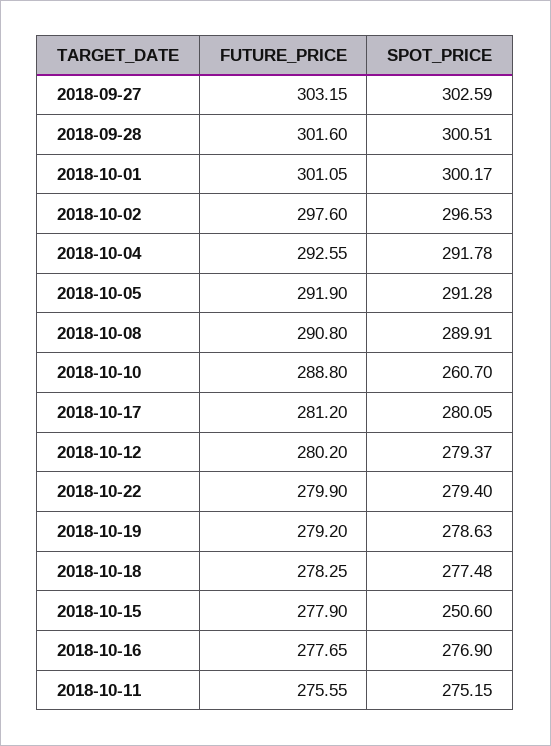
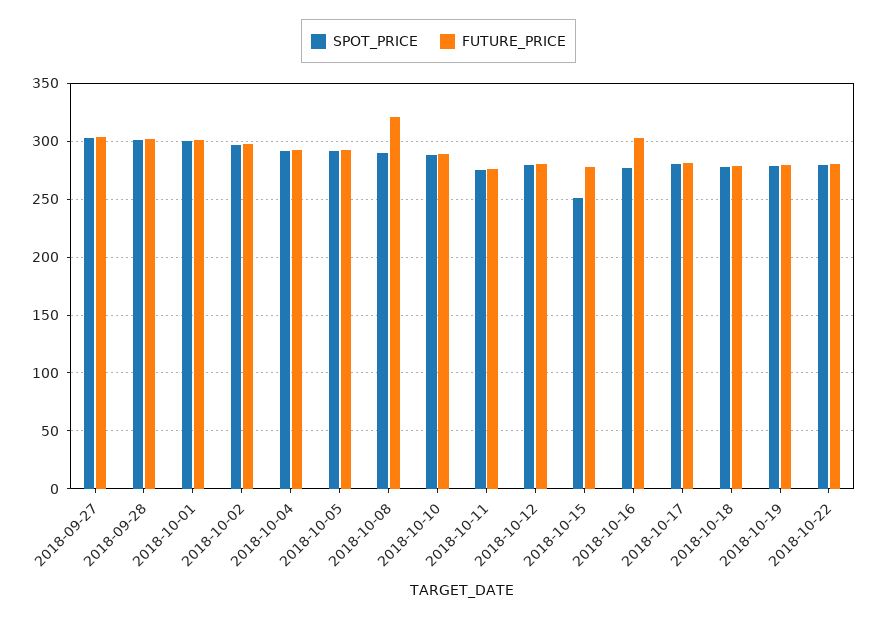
FUTURE_PRICE, 2018-10-08: 290.8 -> 320
SPOT_PRICE, 2018-10-10: 260.7 -> 290
FUTURE_PRICE, 2018-10-16: 277.65 -> 300

